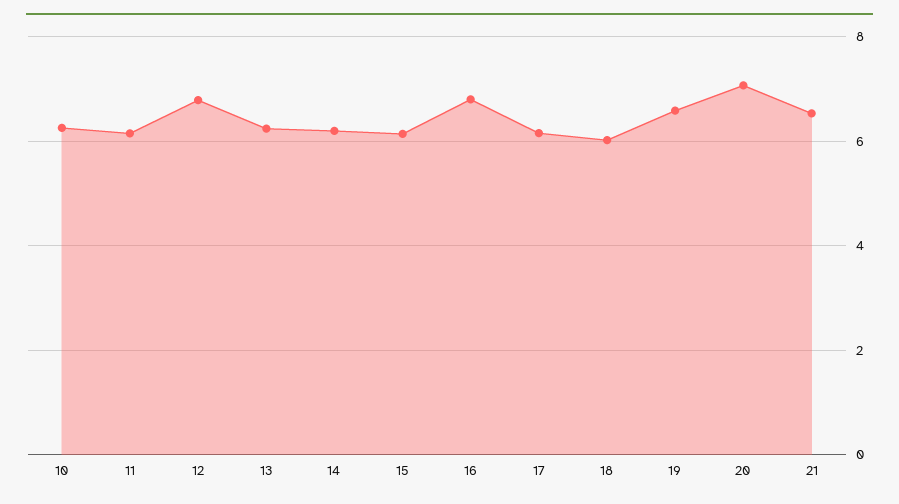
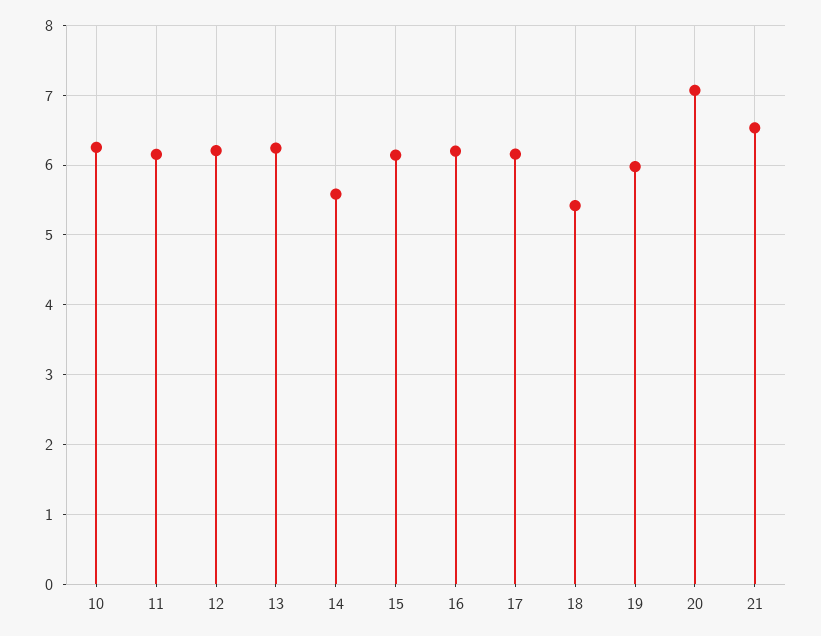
12: 6.8 -> 6.2
14: 6.2 -> 5.6
16: 6.8 -> 6.2
18: 6 -> 5.4
19: 6.6 -> 6

